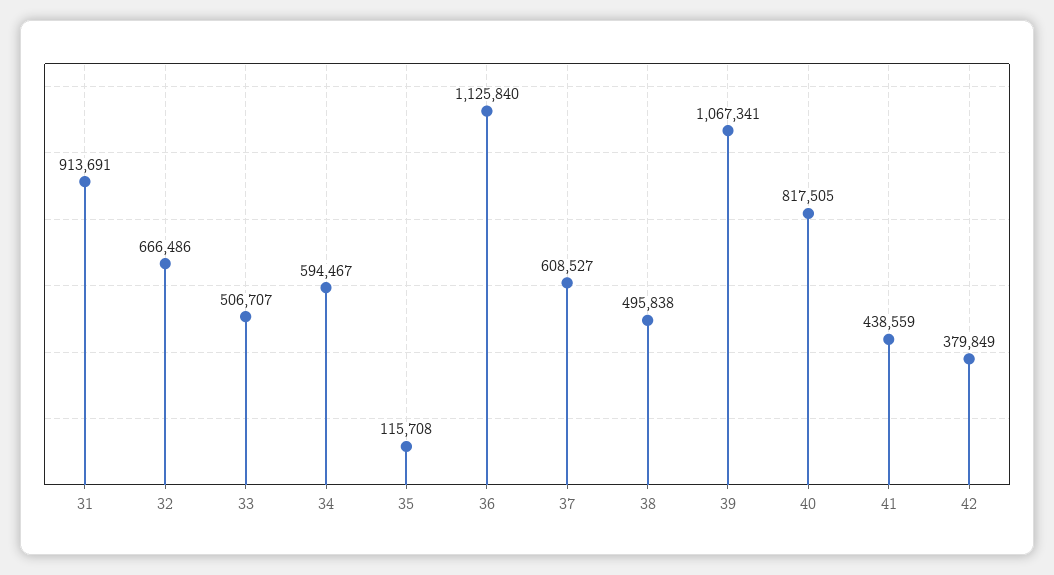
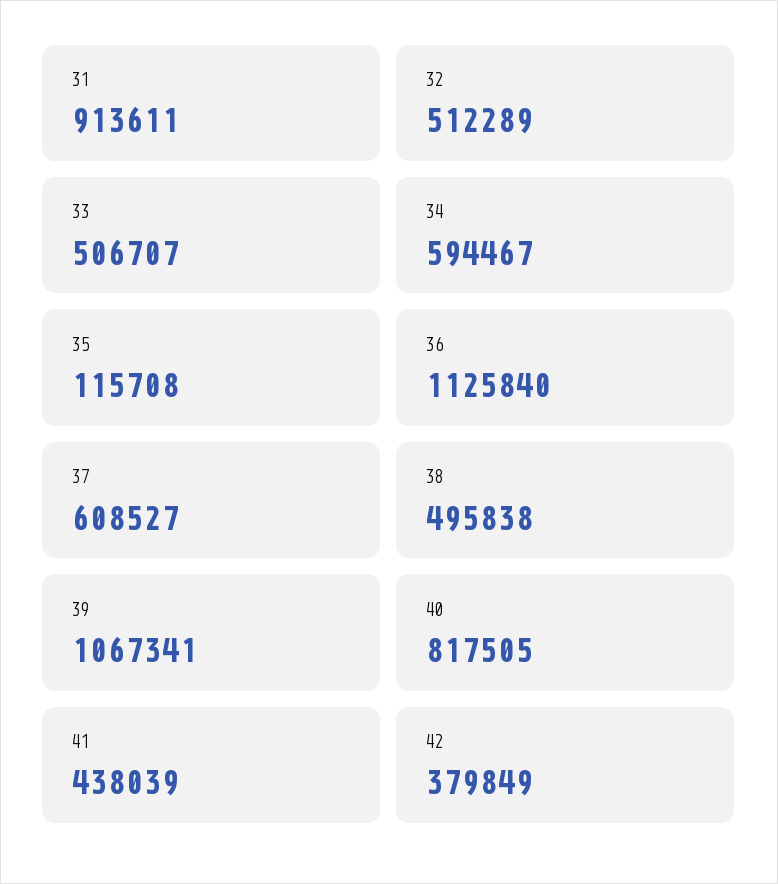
31: 913691 -> 913611
32: 666486 -> 512289
41: 438559 -> 438039

